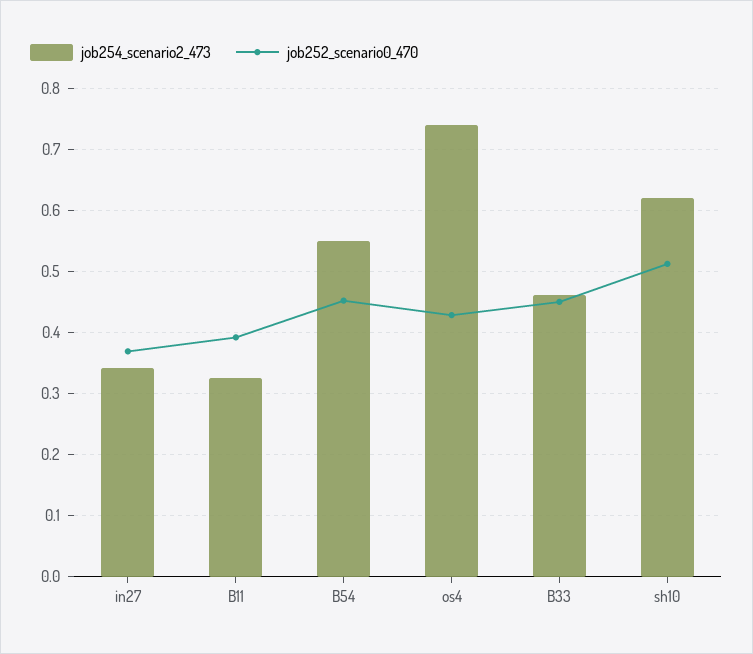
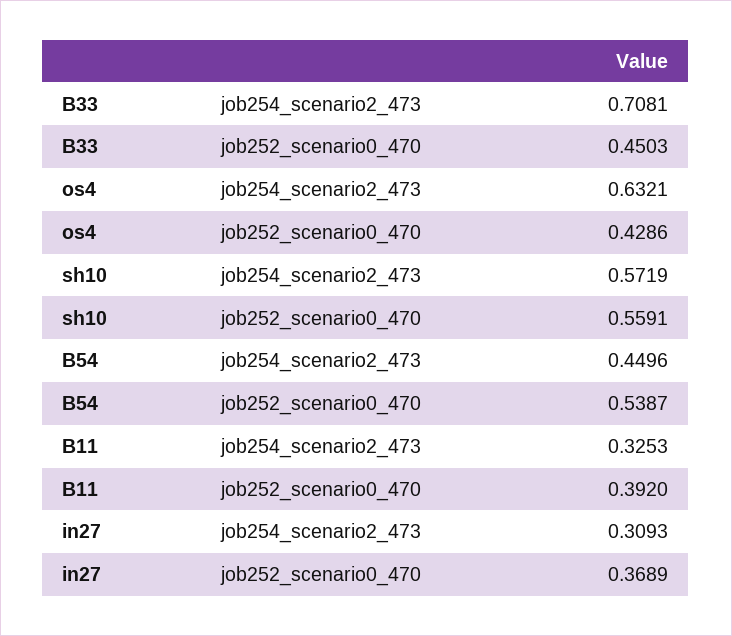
job254_scenario2_473, in27: 0.34 -> 0.3093
job254_scenario2_473, B54: 0.55 -> 0.4496
job252_scenario0_470, B54: 0.45 -> 0.5387
job254_scenario2_473, os4: 0.74 -> 0.6321
job254_scenario2_473, B33: 0.46 -> 0.7081
job254_scenario2_473, sh10: 0.62 -> 0.5719
job252_scenario0_470, sh10: 0.51 -> 0.5591

